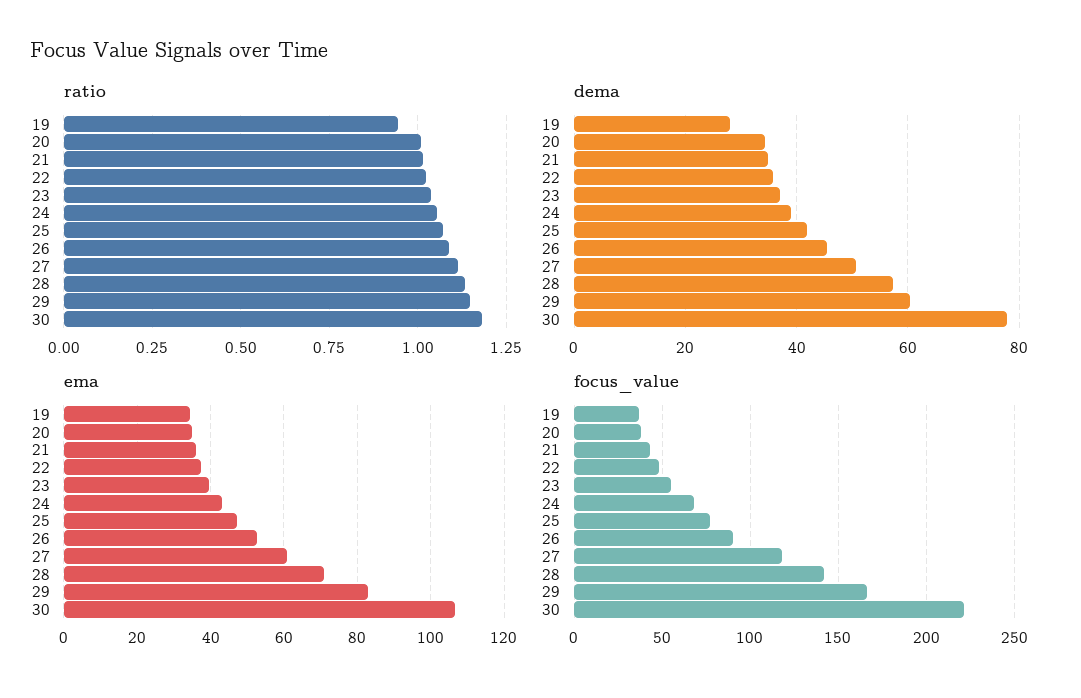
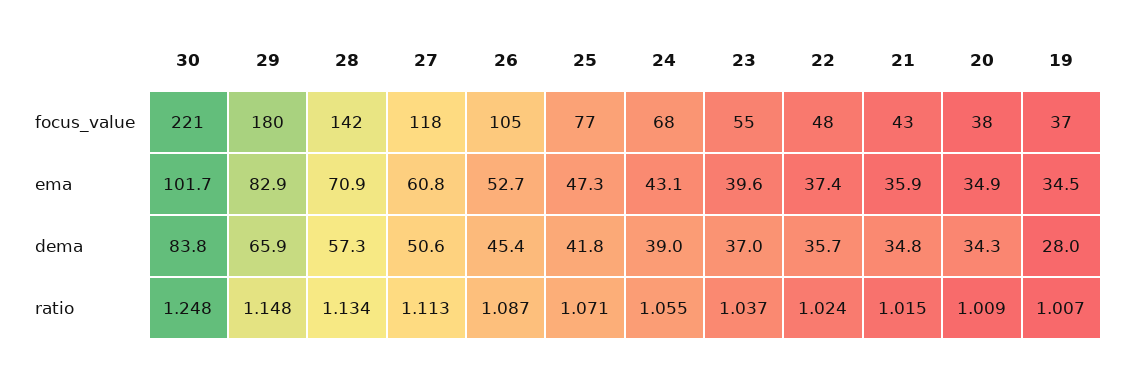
ratio, 19: 0.95 -> 1.007
ratio, 30: 1.175 -> 1.248
dema, 29: 60 -> 65.9
dema, 30: 78 -> 83.8
ema, 30: 106 -> 101.7
focus_value, 26: 90 -> 105
focus_value, 29: 165 -> 180

